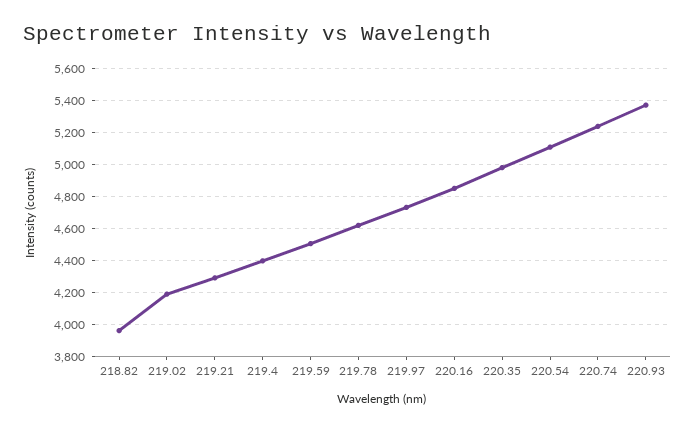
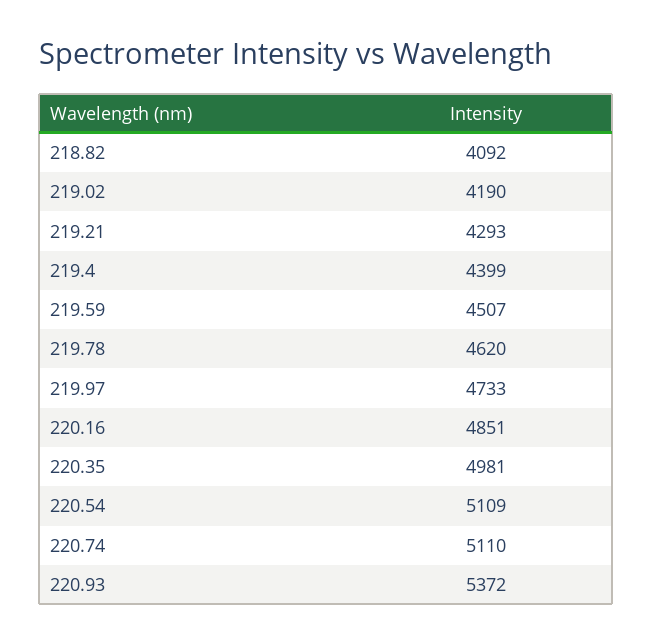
218.82: 3950 -> 4092
220.74: 5250 -> 5110

